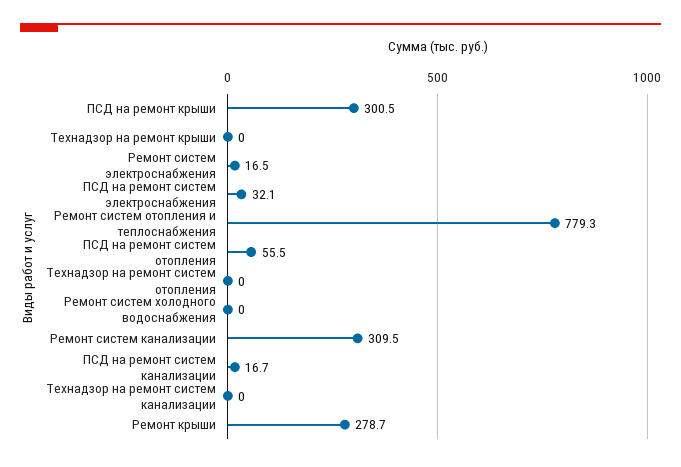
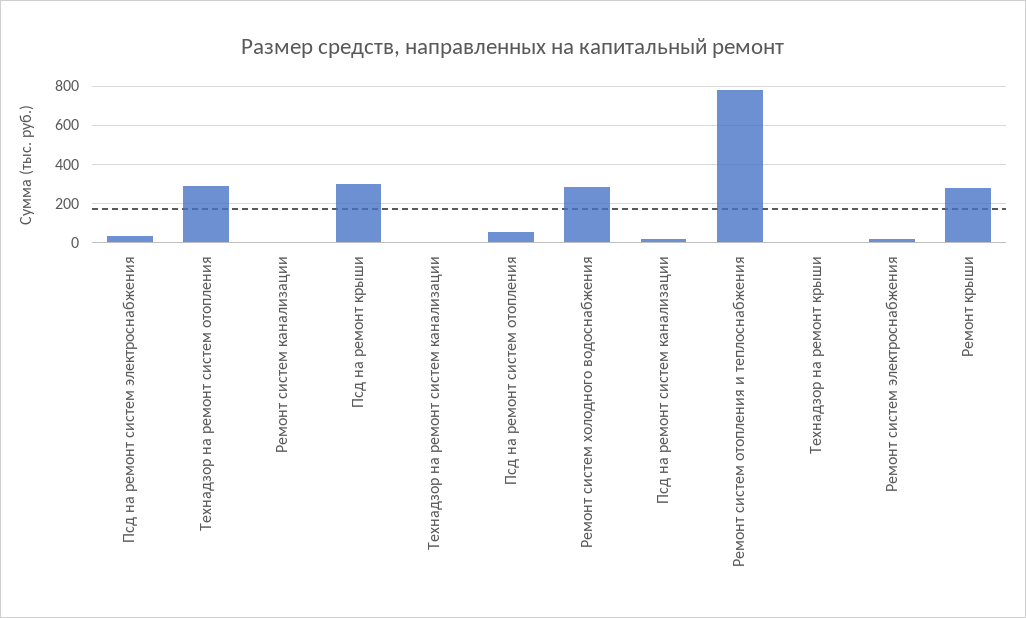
Технадзор на ремонт систем отопления: 0 -> 300
Ремонт систем холодного водоснабжения: 0 -> 300
Ремонт систем канализации: 309.5 -> 0

